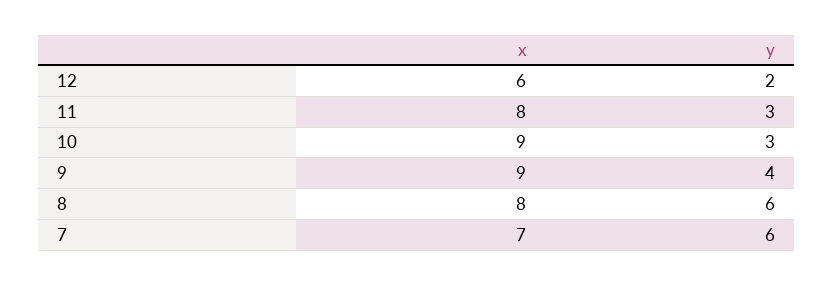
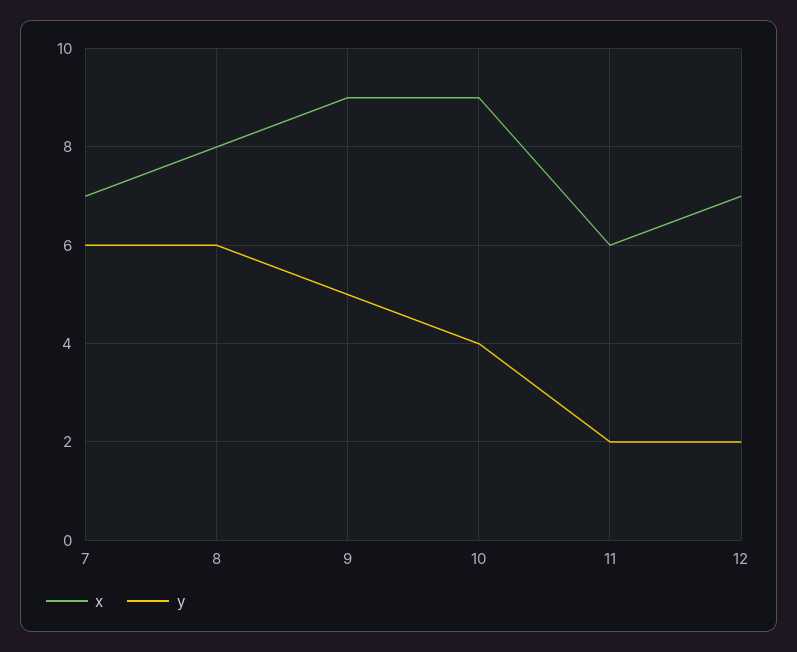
x, 12: 6 -> 7
x, 11: 8 -> 6
y, 11: 3 -> 2
y, 10: 3 -> 4
y, 9: 4 -> 5

